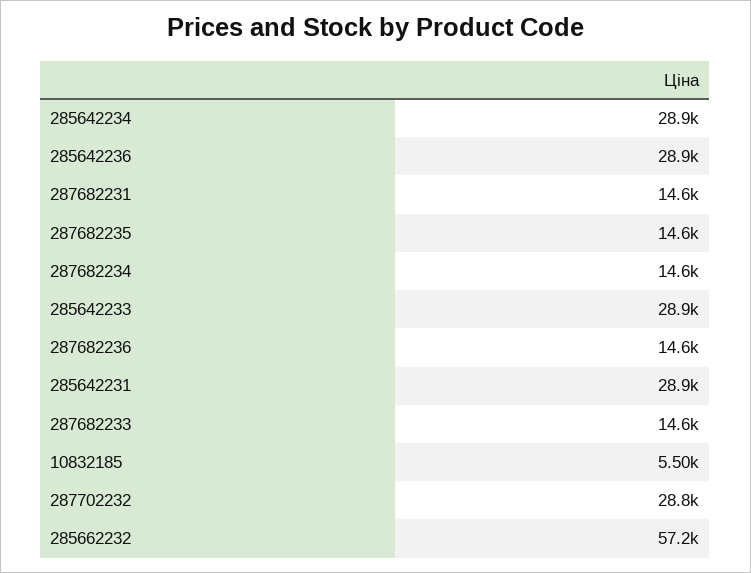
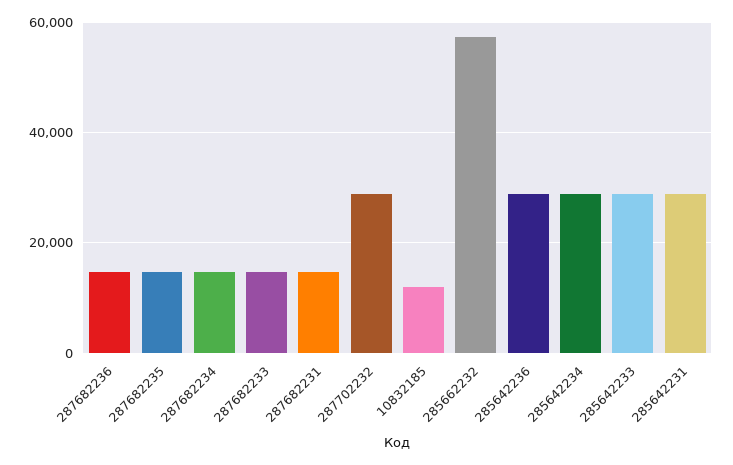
10832185: 5500 -> 12000

